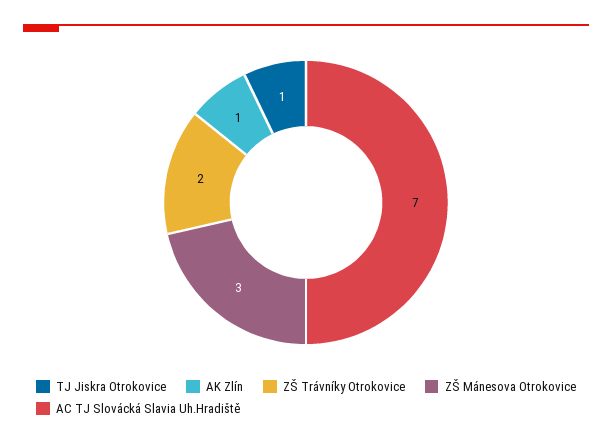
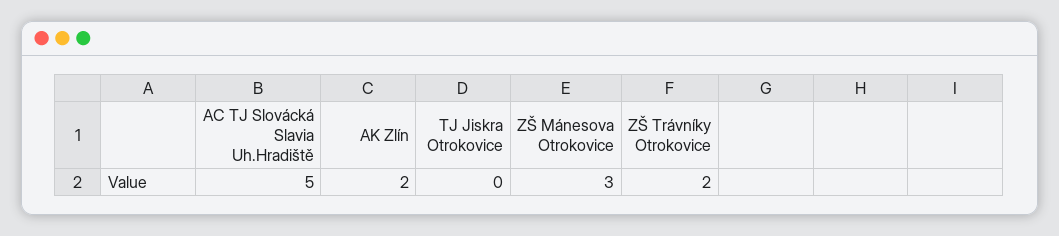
TJ Jiskra Otrokovice: 1 -> 0
AK Zlín: 1 -> 2
AC TJ Slovácká Slavia Uh.Hradiště: 7 -> 5

